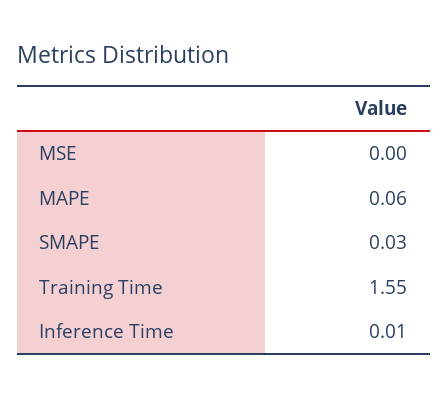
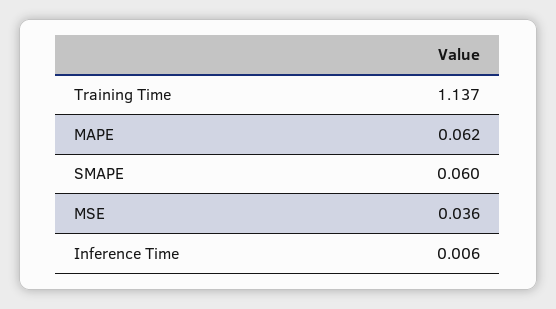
MSE: 0 -> 0.036
SMAPE: 0.03 -> 0.06
Training Time: 1.55 -> 1.137

